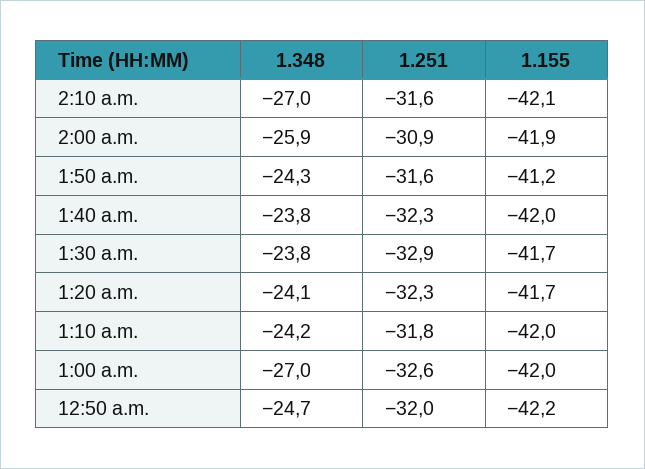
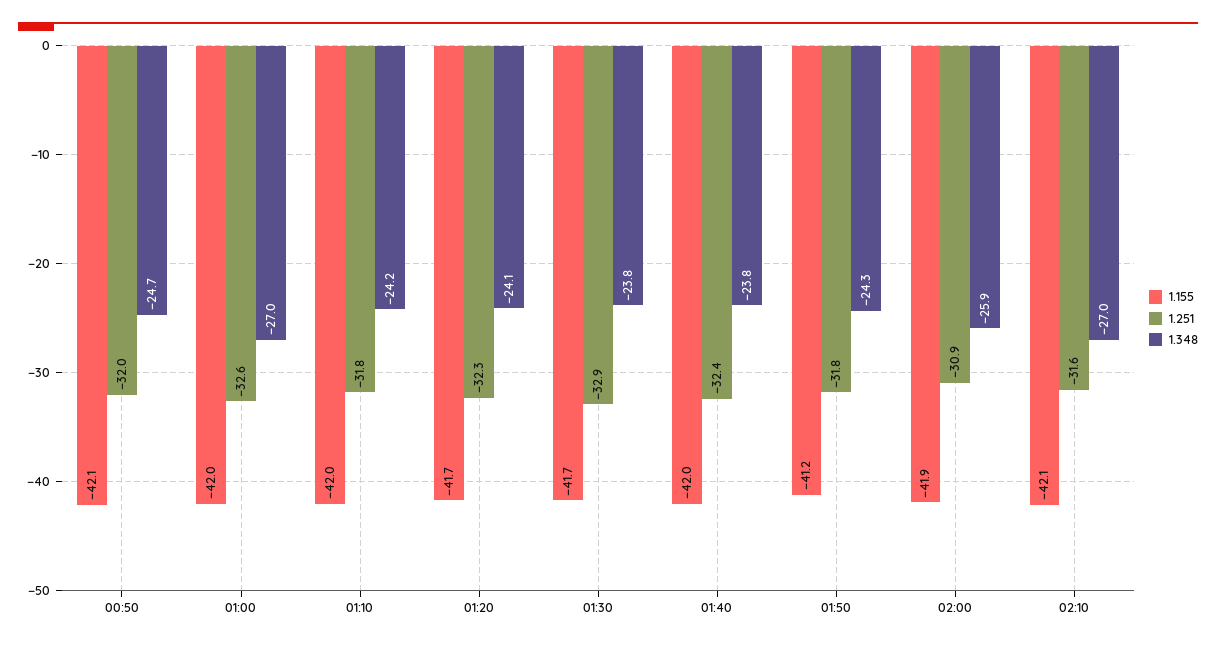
1.251, 1:50 a.m.: -31.6 -> -31.8
1.251, 1:40 a.m.: -32.3 -> -32.4
1.155, 12:50 a.m.: -42.2 -> -42.1

